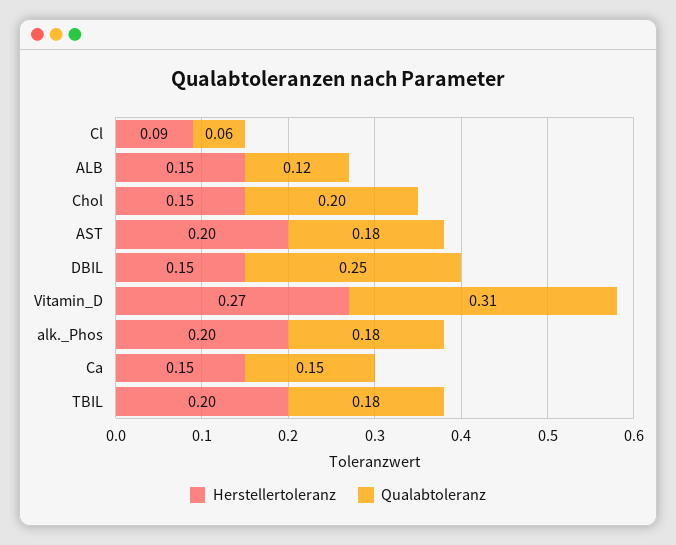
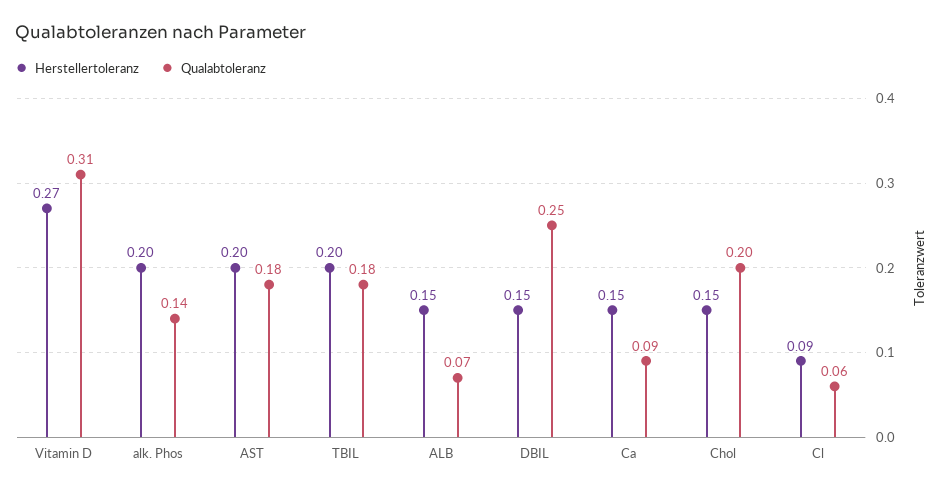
Qualabtoleranz, ALB: 0.12 -> 0.07
Qualabtoleranz, alk._Phos: 0.18 -> 0.14
Qualabtoleranz, Ca: 0.15 -> 0.09

